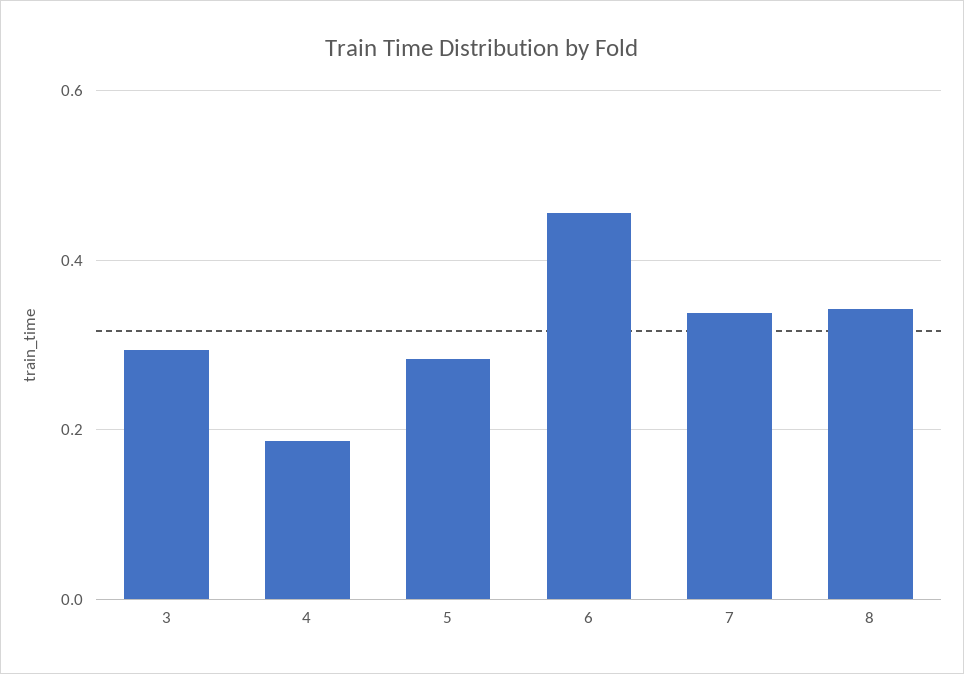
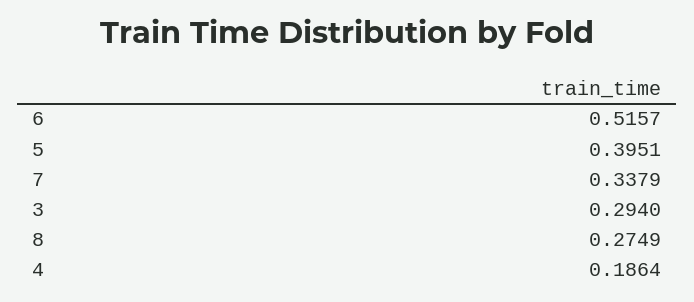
5: 0.28 -> 0.3951
6: 0.46 -> 0.5157
8: 0.34 -> 0.2749

